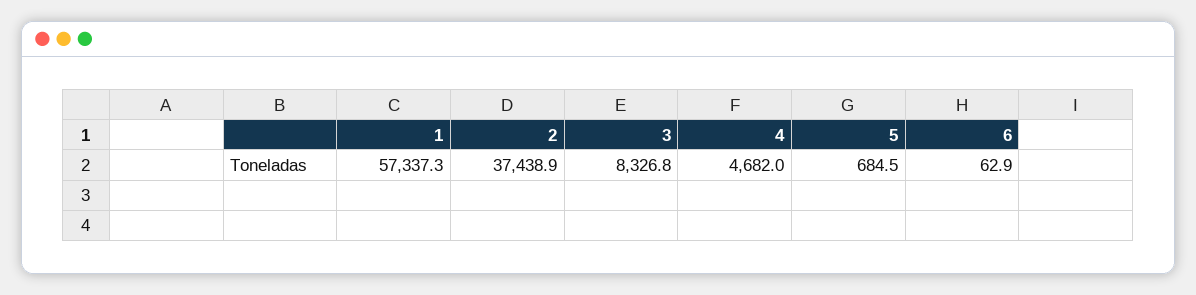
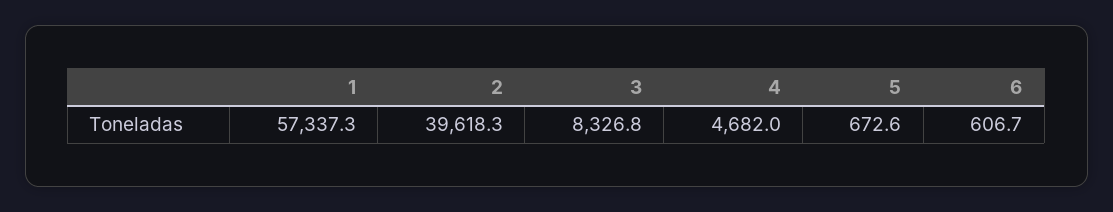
2: 37438.9 -> 39618.3
5: 684.5 -> 672.6
6: 62.9 -> 606.7

